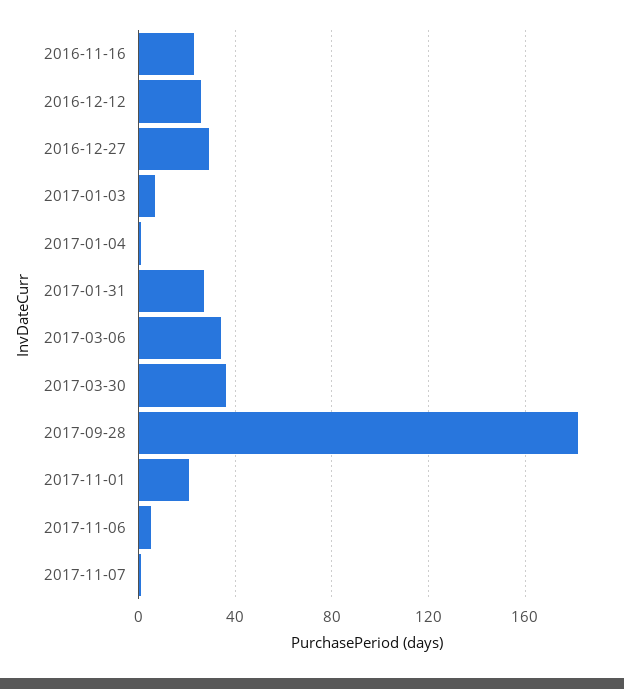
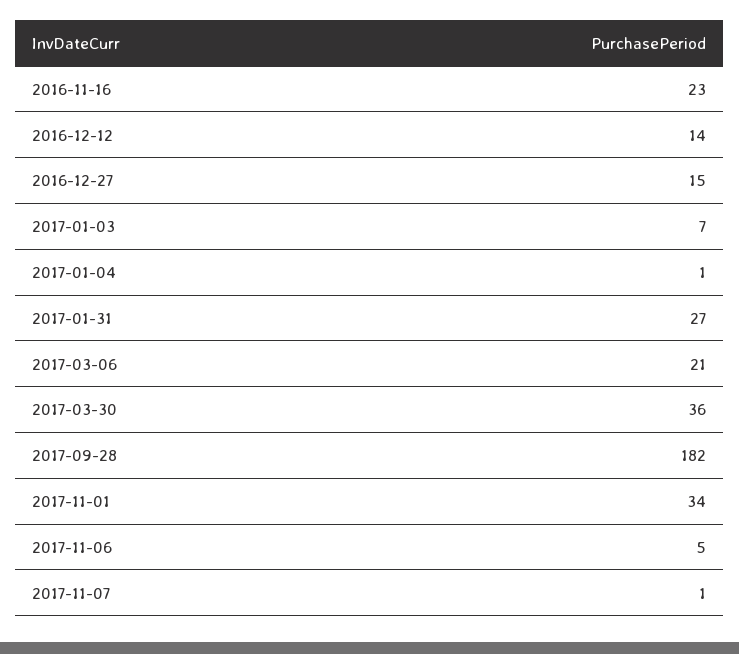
2016-12-12: 25 -> 14
2016-12-27: 30 -> 15
2017-03-06: 35 -> 21
2017-11-01: 20 -> 34

